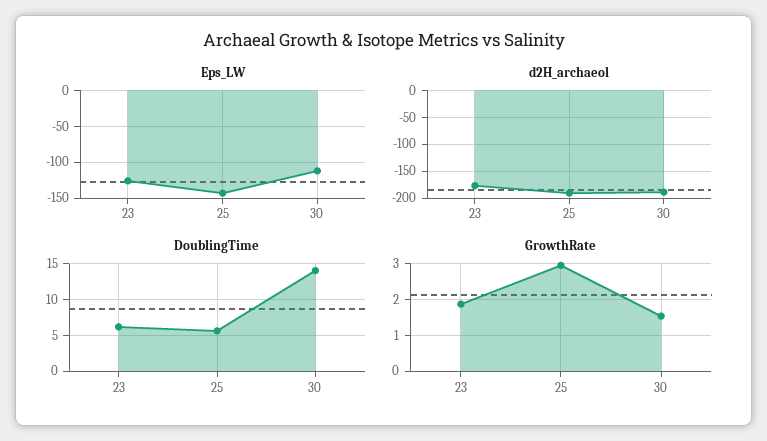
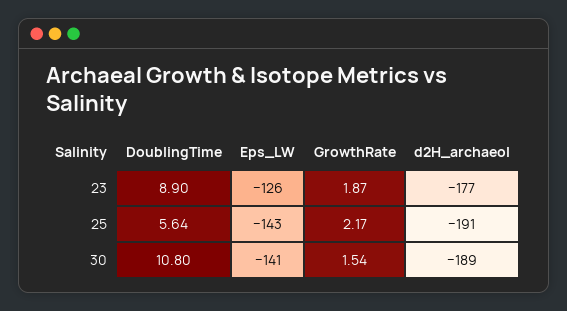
Eps_LW, 30: -110 -> -141
DoublingTime, 23: 6 -> 8.9
DoublingTime, 30: 14 -> 10.8
GrowthRate, 25: 3 -> 2.17

